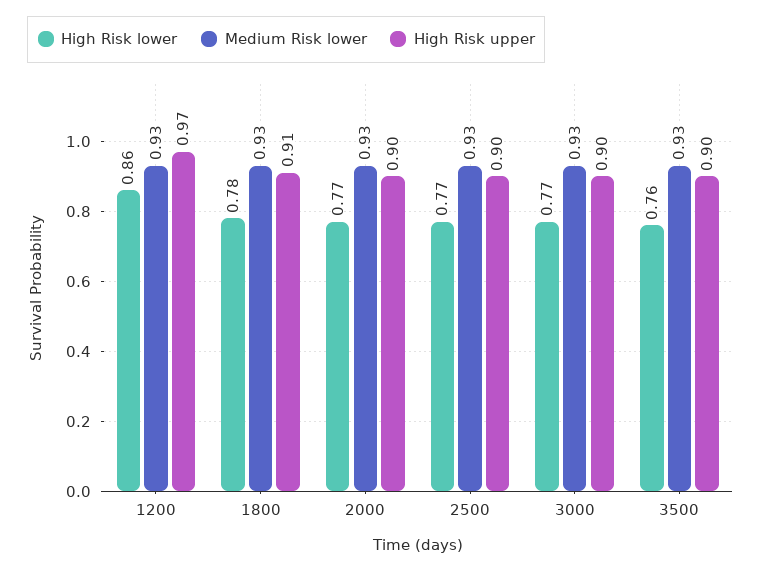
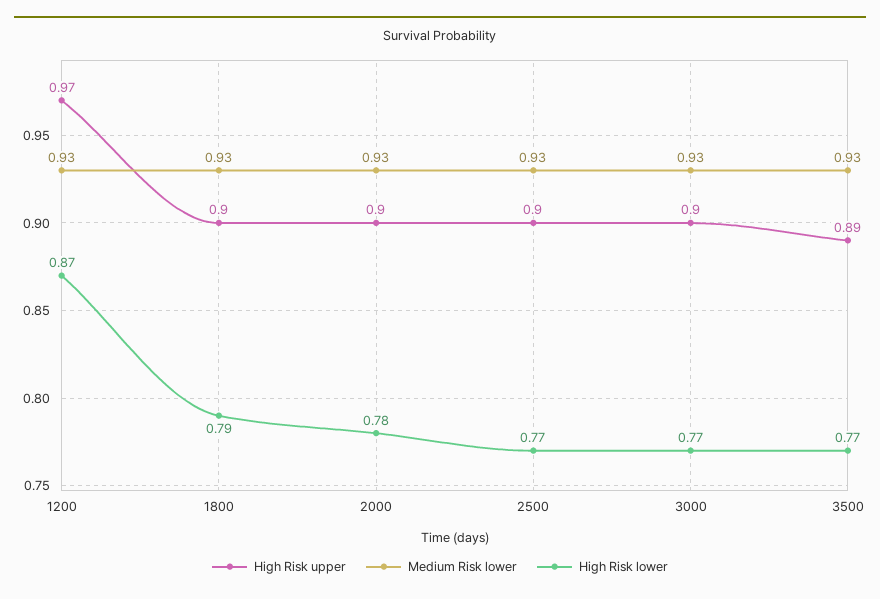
High Risk lower, 1200: 0.86 -> 0.87
High Risk lower, 1800: 0.78 -> 0.79
High Risk upper, 1800: 0.91 -> 0.9
High Risk lower, 2000: 0.77 -> 0.78
High Risk lower, 3500: 0.76 -> 0.77
High Risk upper, 3500: 0.9 -> 0.89

